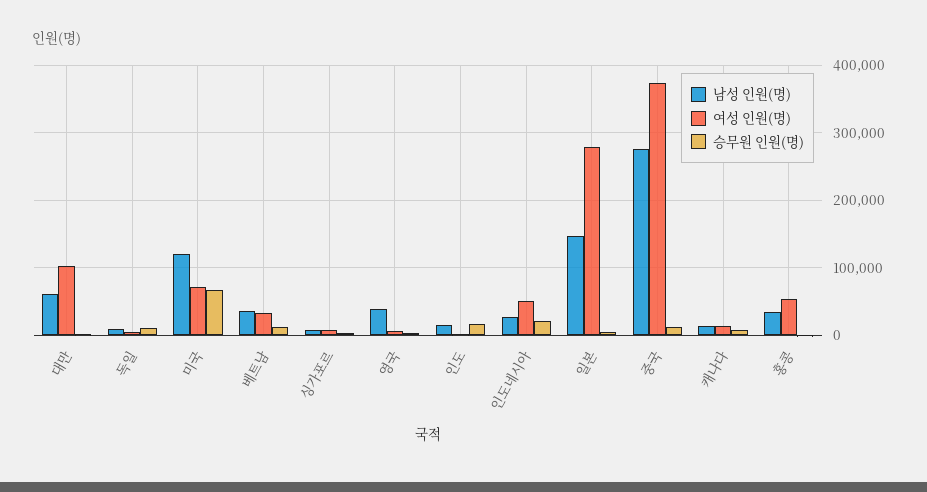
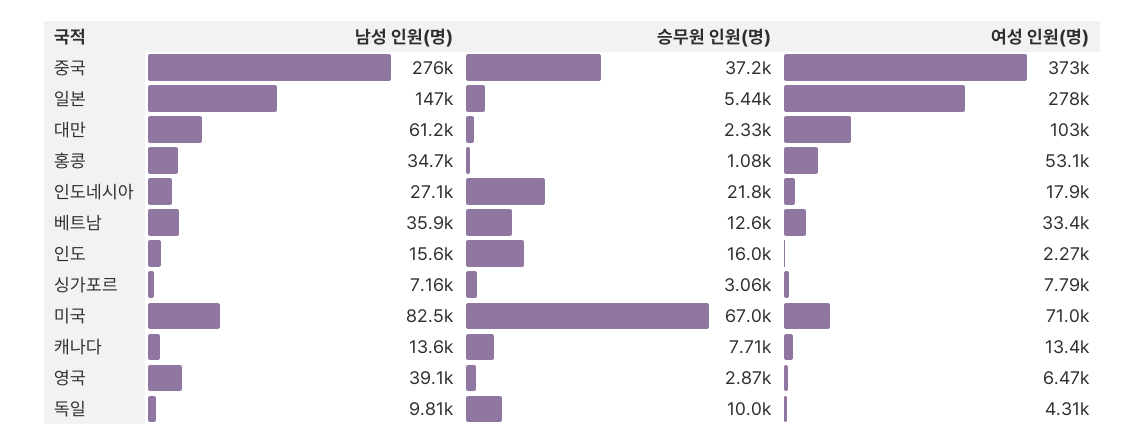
남성 인원(명), 미국: 120000 -> 82500
여성 인원(명), 인도네시아: 50000 -> 17900
승무원 인원(명), 중국: 10000 -> 37200

